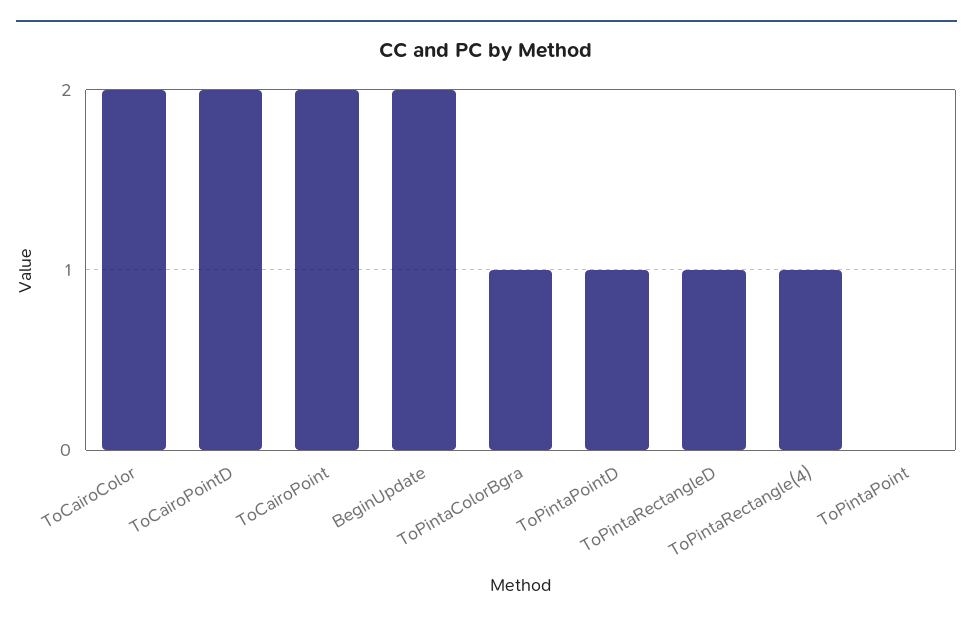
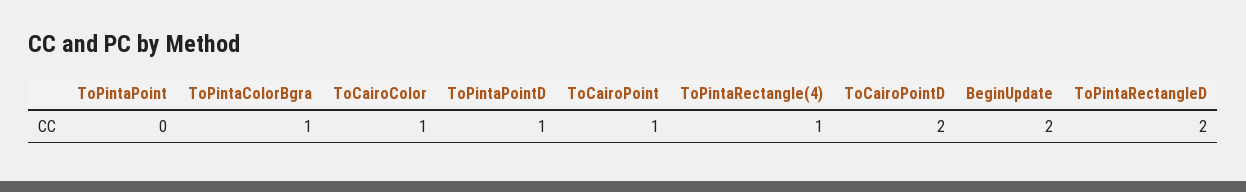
ToCairoColor: 2 -> 1
ToCairoPoint: 2 -> 1
ToPintaRectangleD: 1 -> 2

